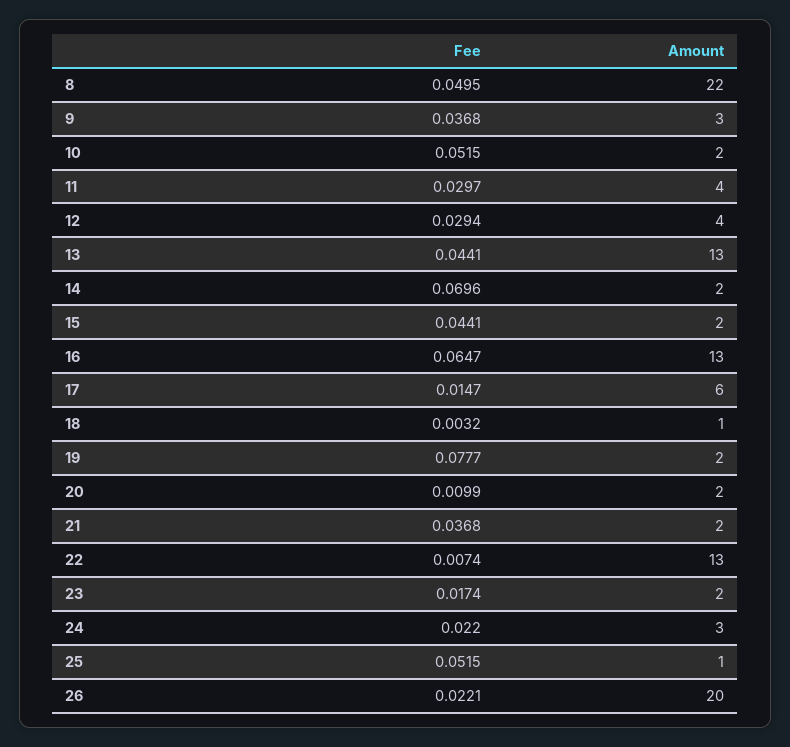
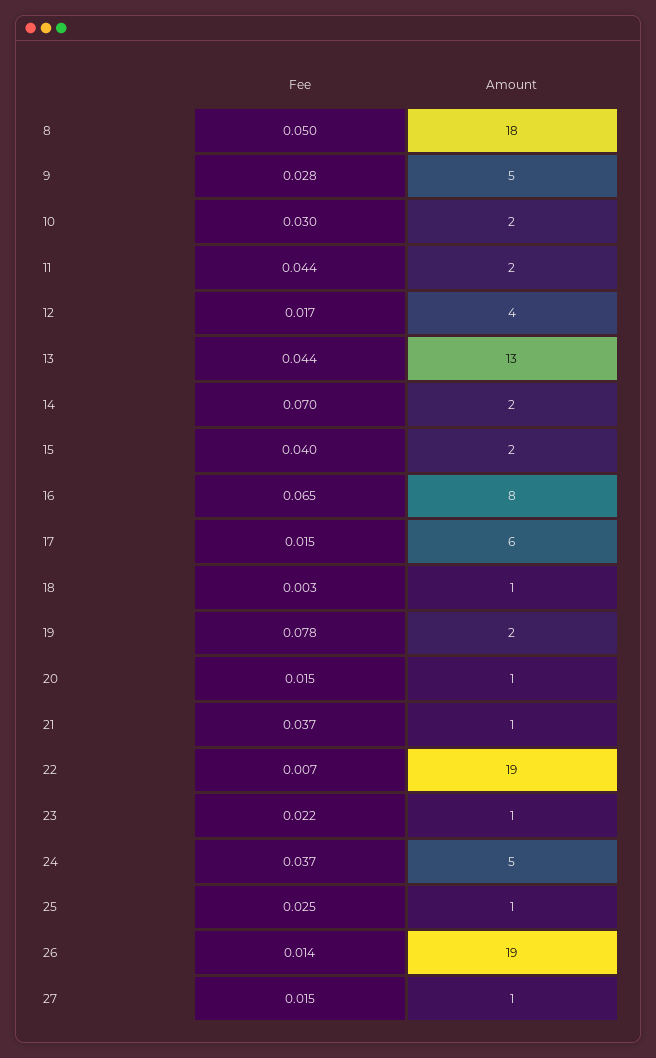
Amount, 8: 22 -> 18
Fee, 9: 0.0368 -> 0.028
Amount, 9: 3 -> 5
Fee, 10: 0.0515 -> 0.03
Fee, 11: 0.0297 -> 0.044
Amount, 11: 4 -> 2
Fee, 12: 0.0294 -> 0.017
Fee, 15: 0.0441 -> 0.04
Amount, 16: 13 -> 8
Fee, 20: 0.0099 -> 0.015
Amount, 20: 2 -> 1
Amount, 21: 2 -> 1
Amount, 22: 13 -> 19
Fee, 23: 0.0174 -> 0.022
Amount, 23: 2 -> 1
Fee, 24: 0.022 -> 0.037
Amount, 24: 3 -> 5
Fee, 25: 0.0515 -> 0.025
Fee, 26: 0.0221 -> 0.014
Amount, 26: 20 -> 19
Fee, 27: none -> 0.015
Amount, 27: none -> 1

